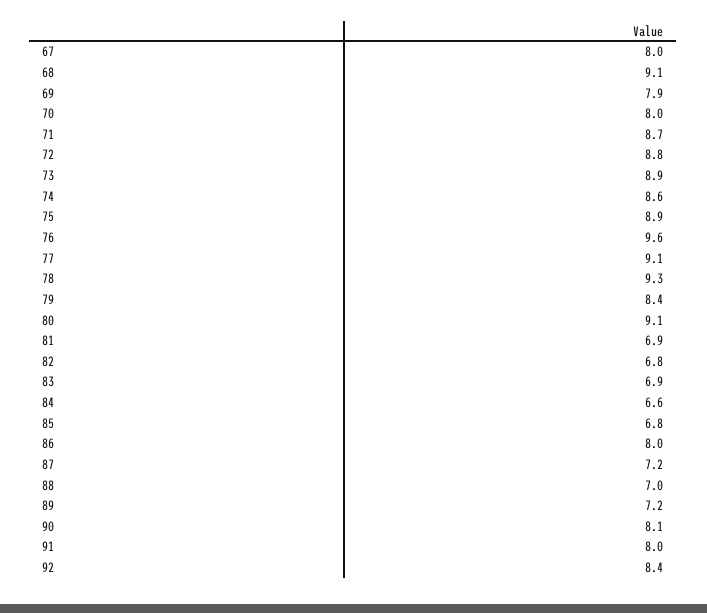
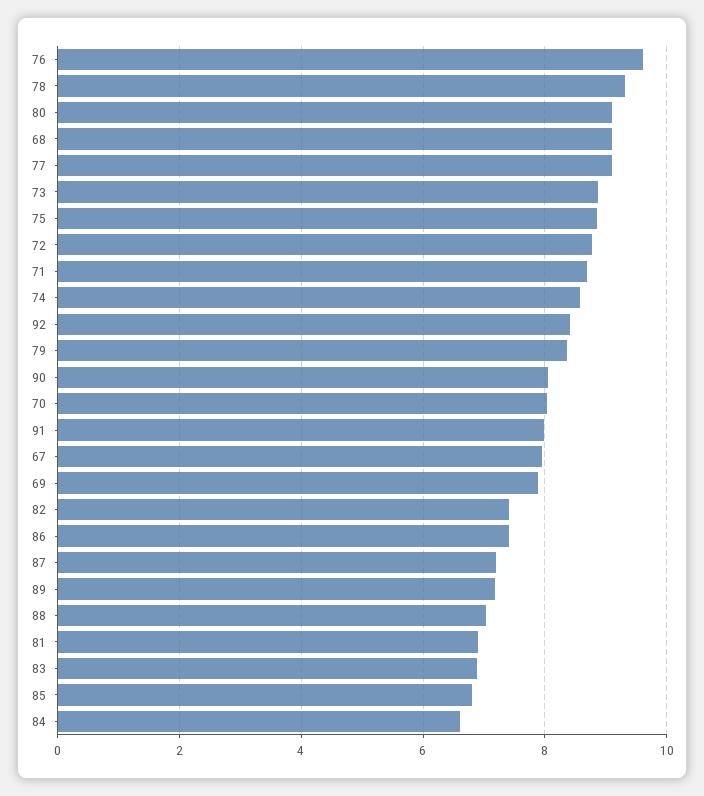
82: 6.8 -> 7.4
86: 8 -> 7.4

